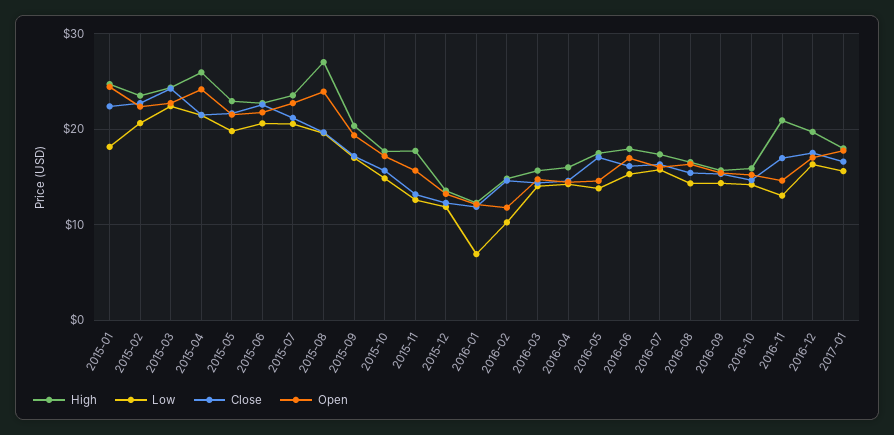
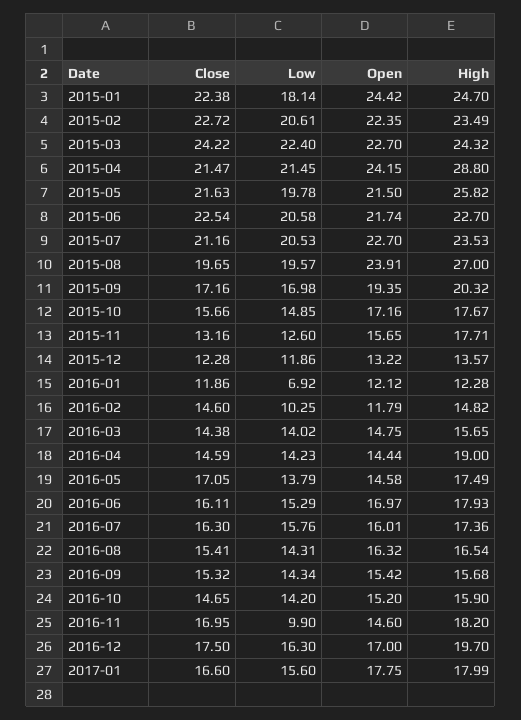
High, 2015-04: 26 -> 28.8
High, 2015-05: 23 -> 25.82
High, 2016-04: 16 -> 19
High, 2016-11: 21 -> 18.2
Low, 2016-11: 13 -> 9.9

